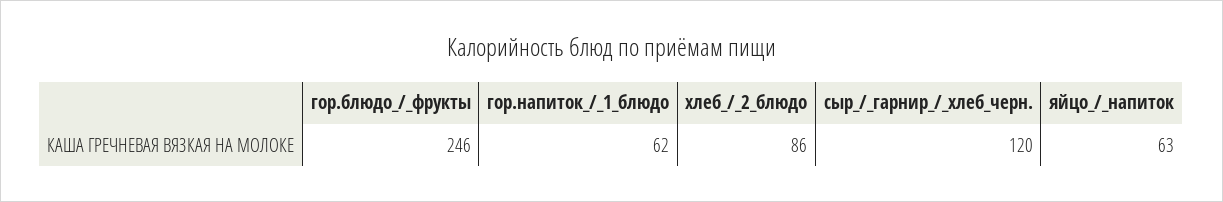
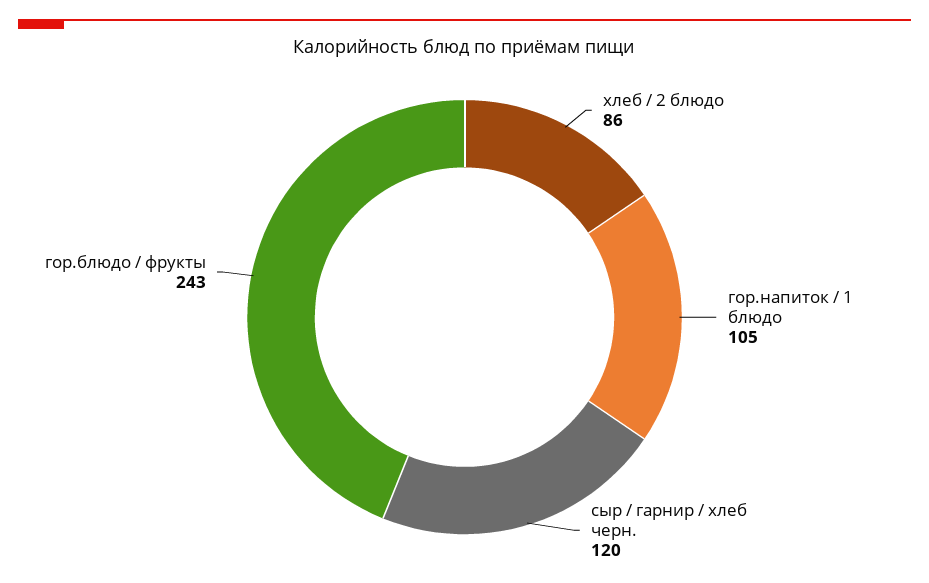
гор.блюдо_/_фрукты: 246 -> 243
гор.напиток_/_1_блюдо: 62 -> 105
яйцо_/_напиток: 63 -> none

